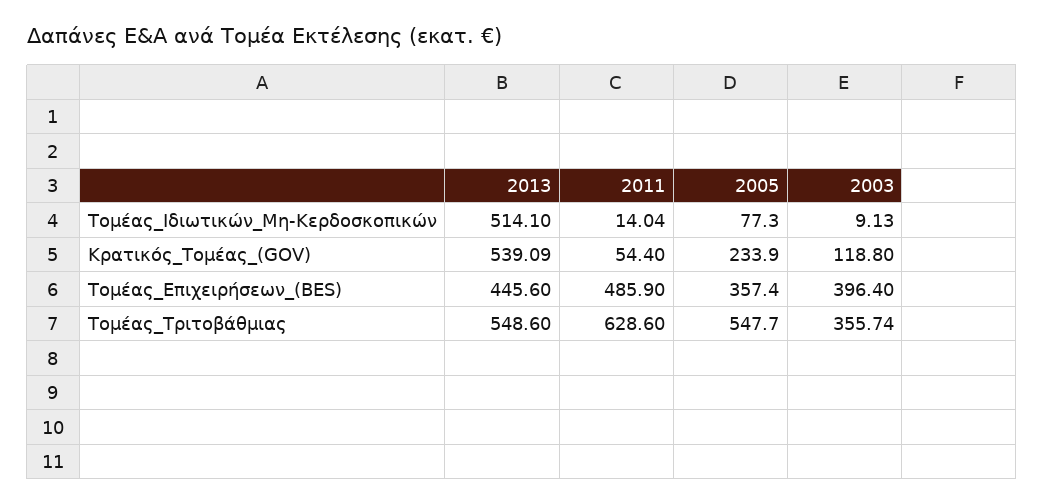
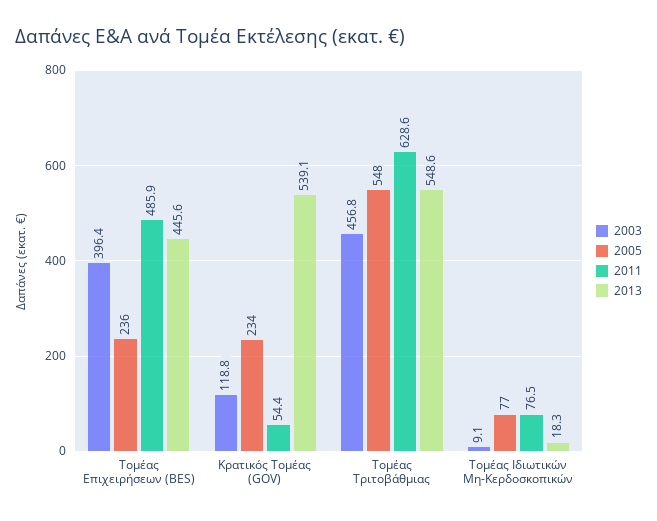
2013, Τομέας_Ιδιωτικών_Μη-Κερδοσκοπικών: 514.1 -> 18.3
2011, Τομέας_Ιδιωτικών_Μη-Κερδοσκοπικών: 14.04 -> 76.5
2005, Τομέας_Επιχειρήσεων_(BES): 357.4 -> 236
2003, Τομέας_Τριτοβάθμιας: 355.74 -> 456.8

